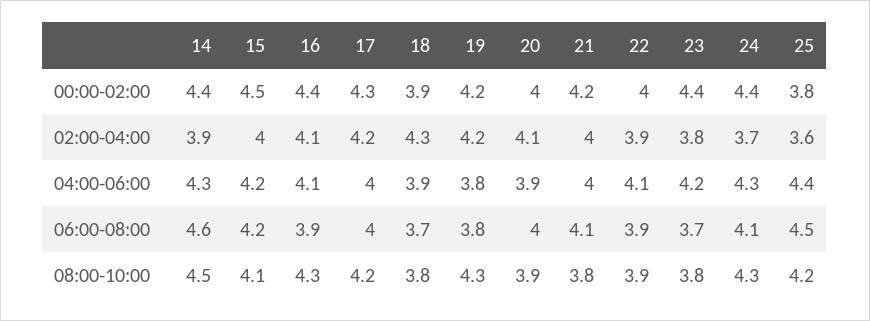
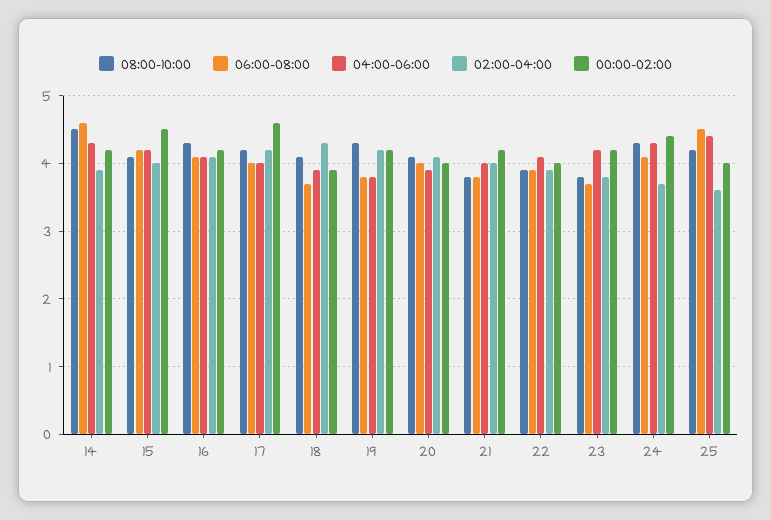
00:00-02:00, 14: 4.4 -> 4.2
00:00-02:00, 16: 4.4 -> 4.2
00:00-02:00, 17: 4.3 -> 4.6
00:00-02:00, 23: 4.4 -> 4.2
00:00-02:00, 25: 3.8 -> 4
06:00-08:00, 16: 3.9 -> 4.1
06:00-08:00, 21: 4.1 -> 3.8
08:00-10:00, 18: 3.8 -> 4.1
08:00-10:00, 20: 3.9 -> 4.1

